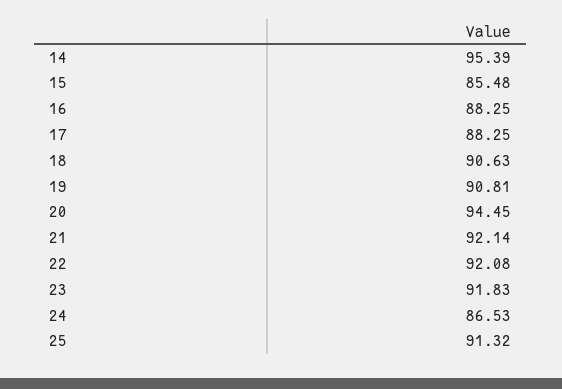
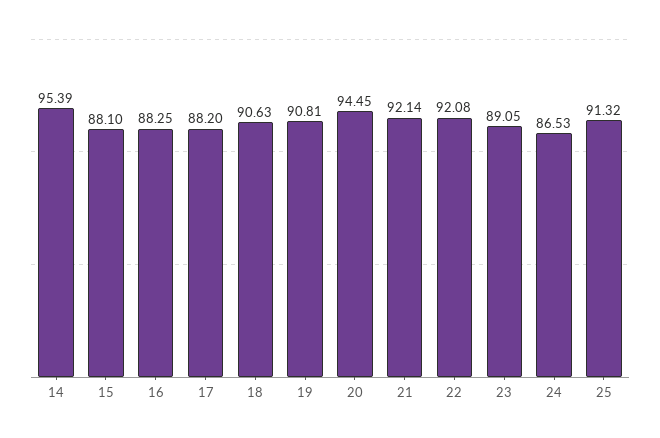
15: 85.48 -> 88.1
17: 88.25 -> 88.2
23: 91.83 -> 89.05

